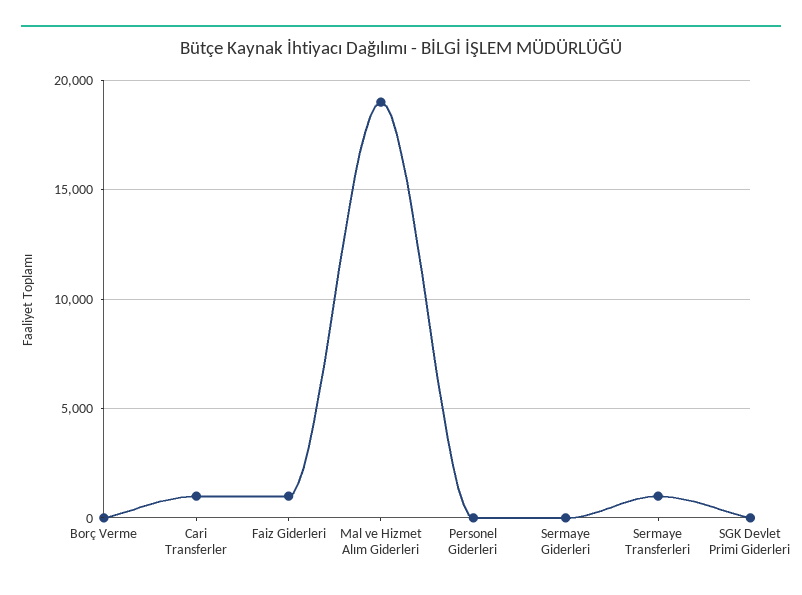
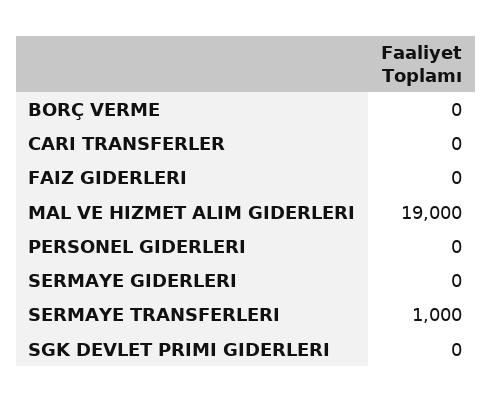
Cari Transferler: 1000 -> 0
Faiz Giderleri: 1000 -> 0

